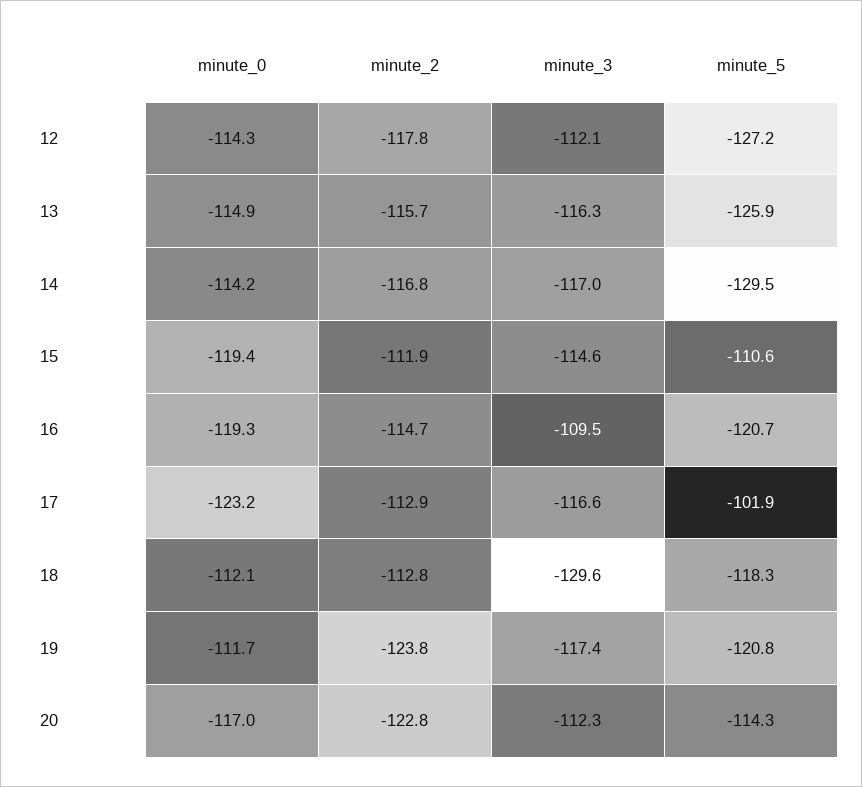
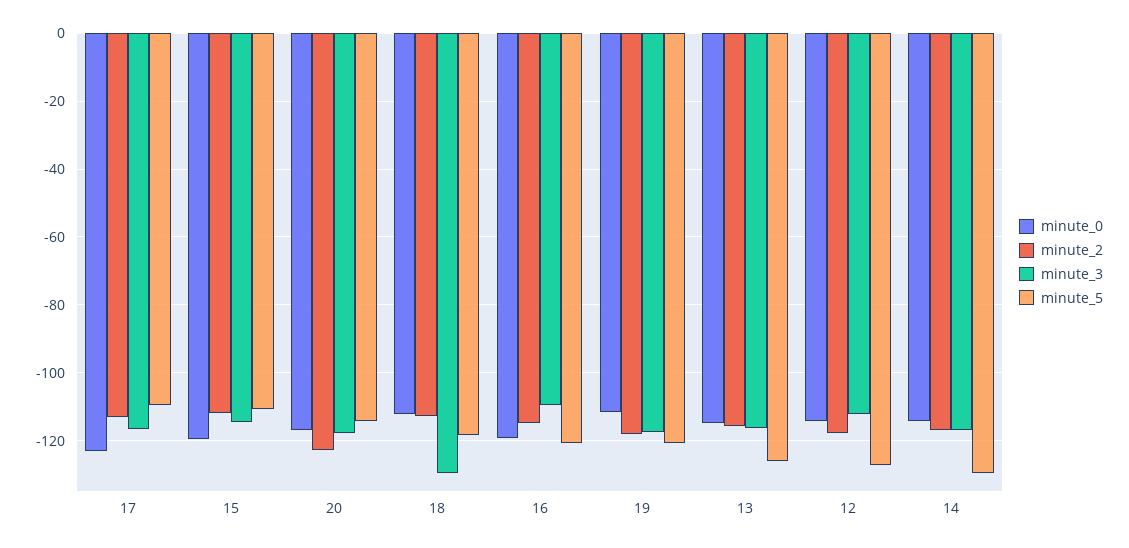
minute_5, 17: -101.9 -> -110
minute_2, 19: -123.8 -> -118
minute_3, 20: -112.3 -> -118

